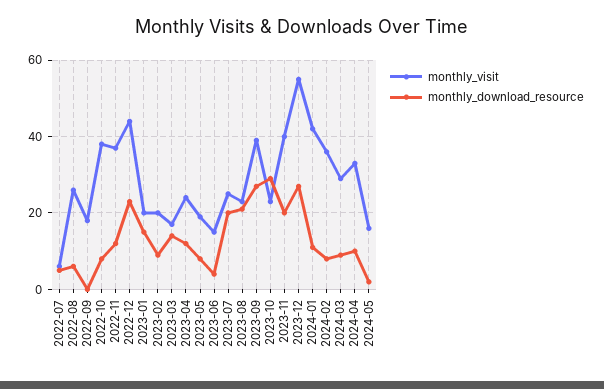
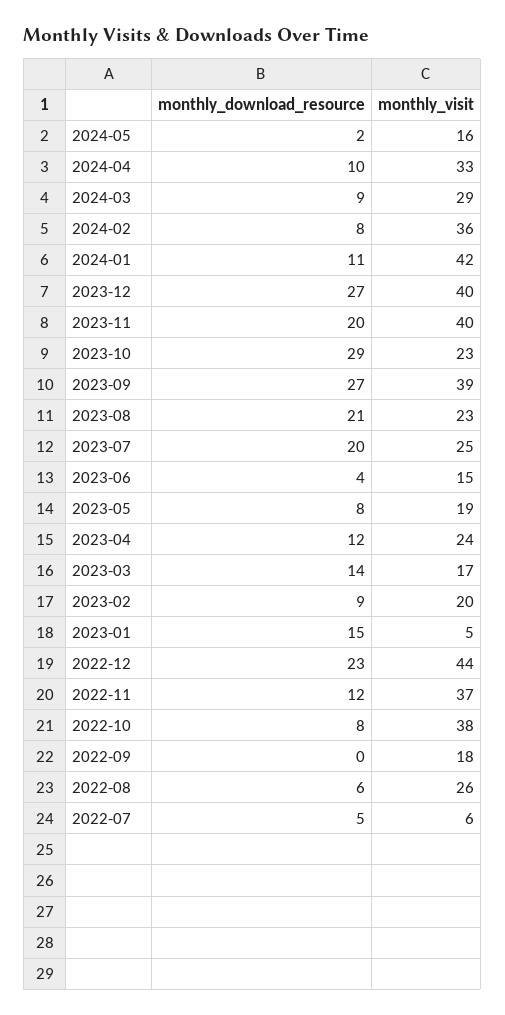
monthly_visit, 2023-01: 20 -> 5
monthly_visit, 2023-12: 55 -> 40

